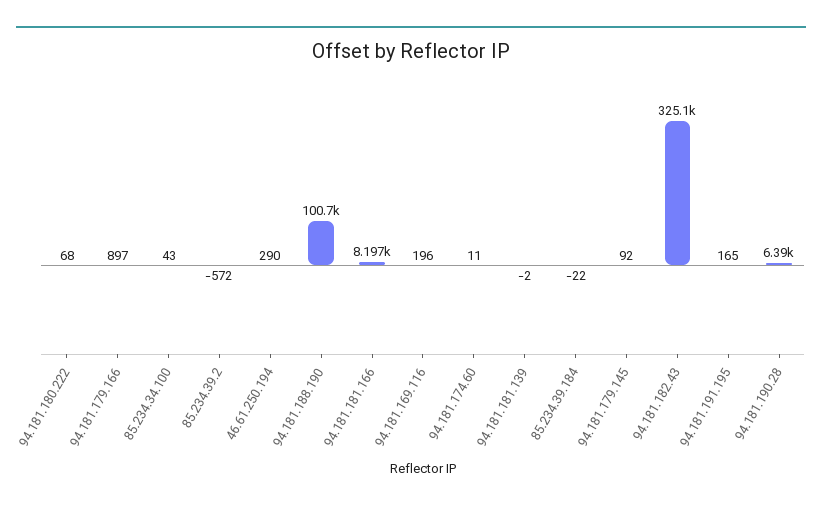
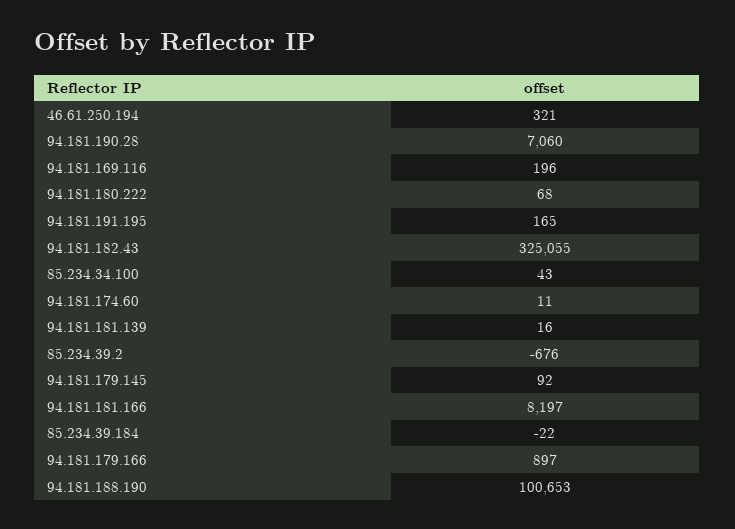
85.234.39.2: -572 -> -676
46.61.250.194: 290 -> 321
94.181.181.139: -2 -> 16
94.181.190.28: 6390 -> 7060

